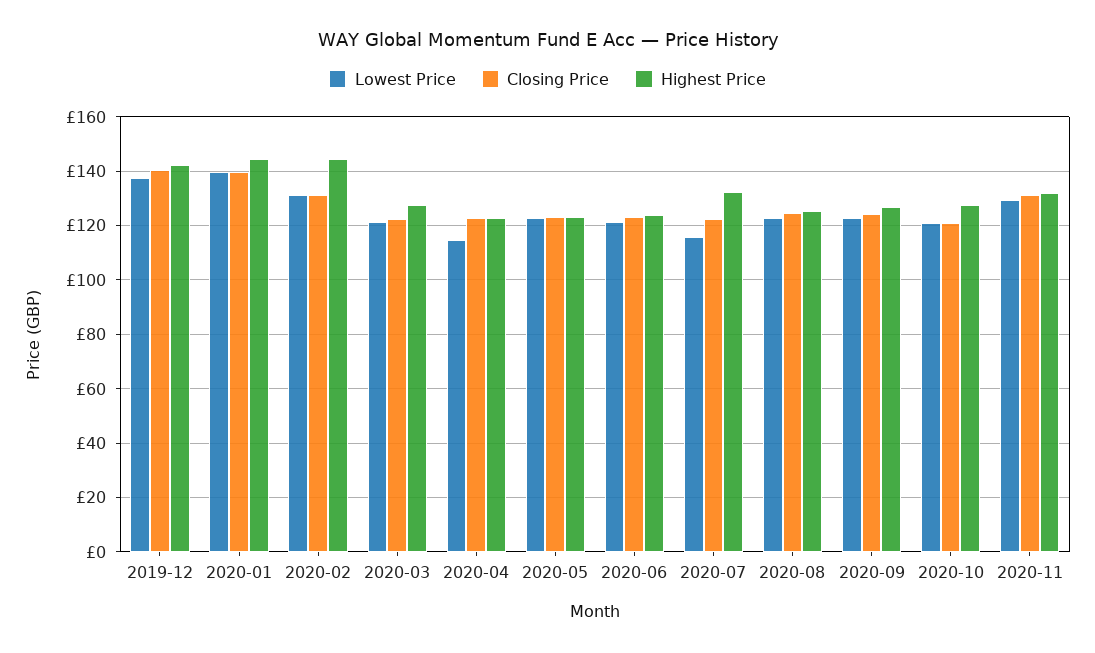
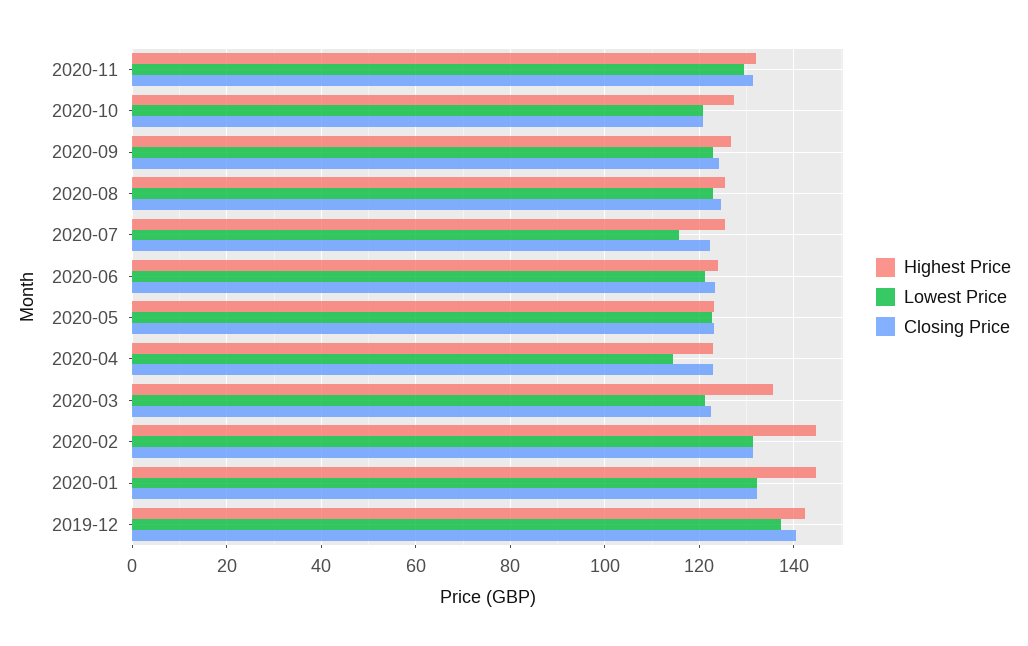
Lowest Price, 2020-01: 140 -> 132
Closing Price, 2020-01: 140 -> 132
Highest Price, 2020-03: 127.5 -> 136
Highest Price, 2020-07: 132.5 -> 126

